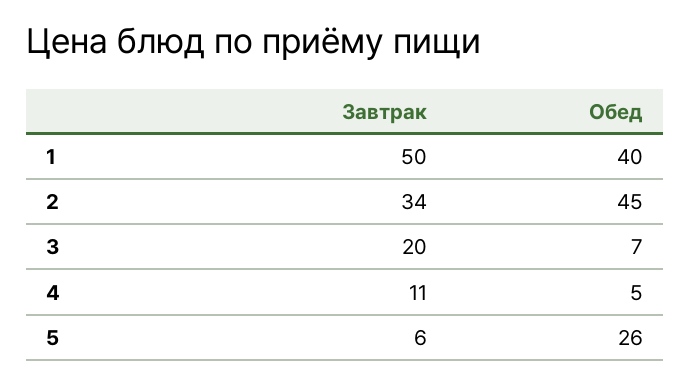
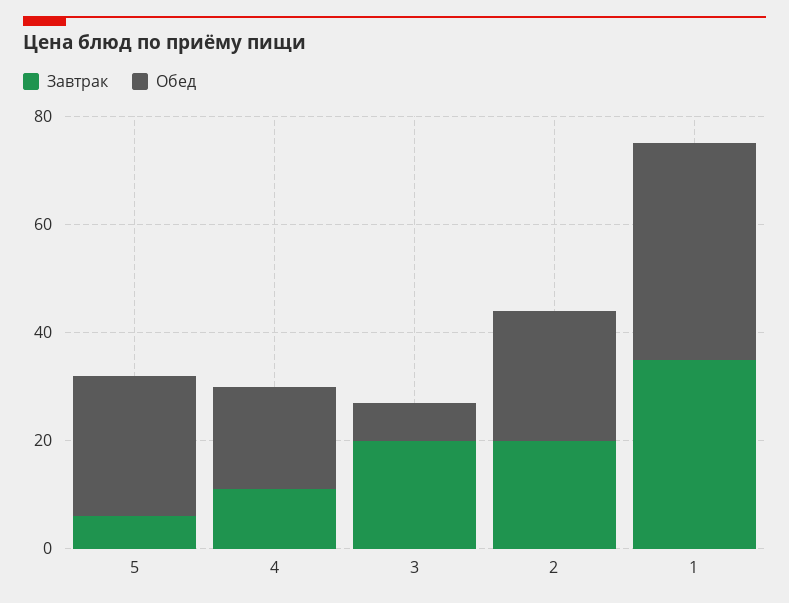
Завтрак, 1: 50 -> 35
Завтрак, 2: 34 -> 20
Обед, 2: 45 -> 25
Обед, 4: 5 -> 20

